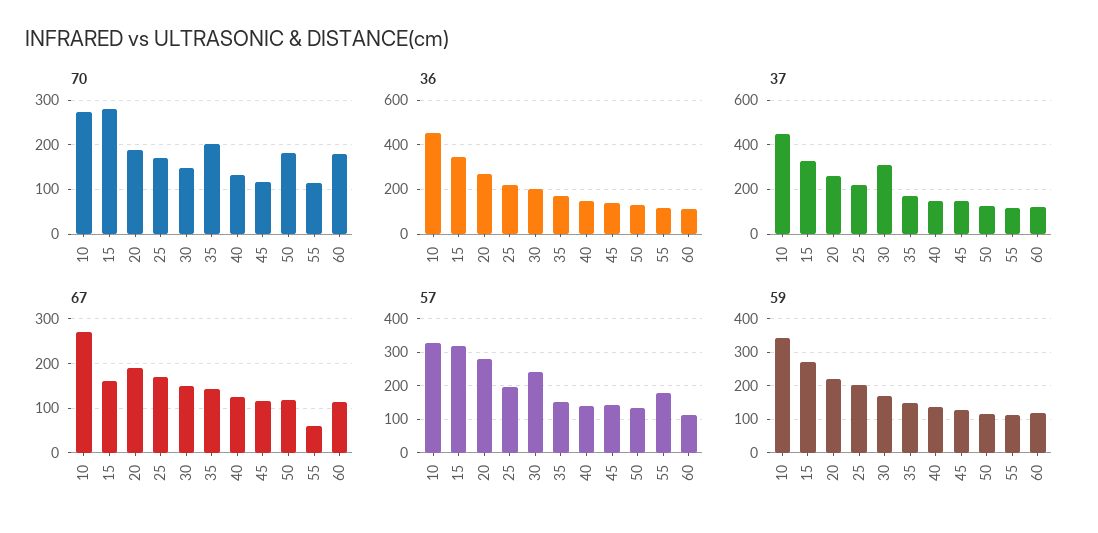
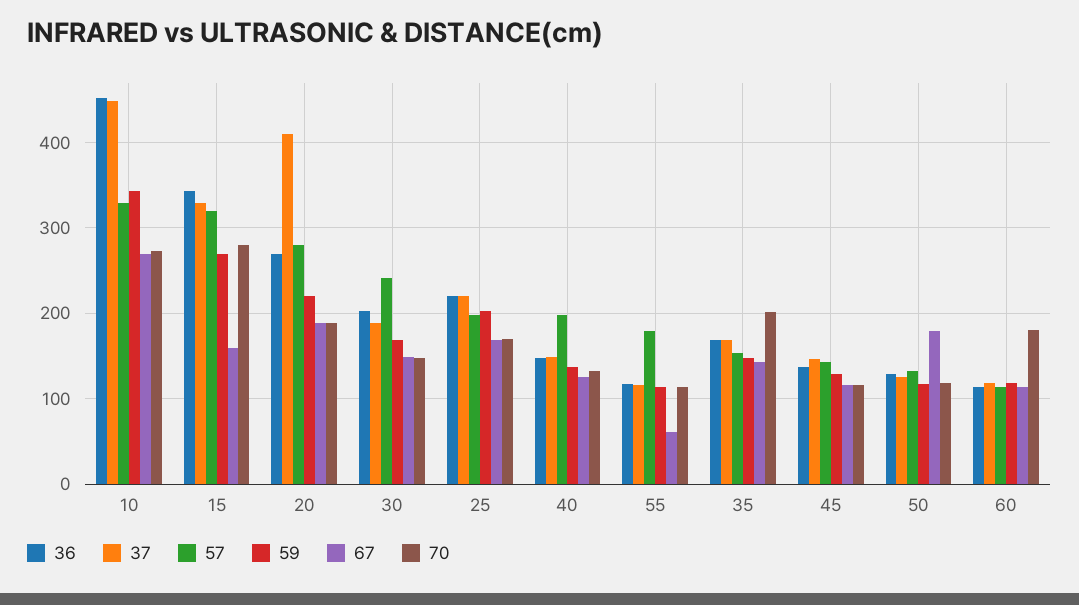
70, 50: 180 -> 120
37, 20: 250 -> 410
37, 30: 300 -> 190
67, 50: 120 -> 180
57, 40: 140 -> 200

